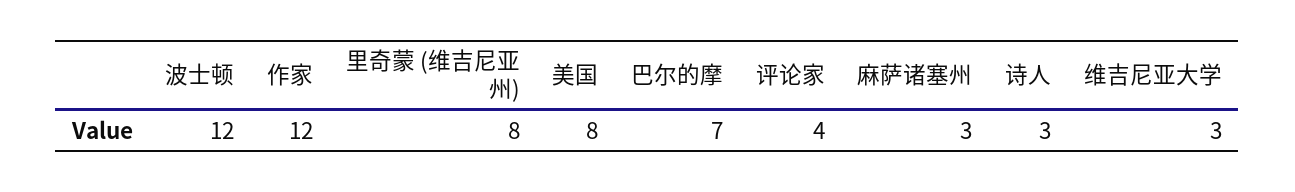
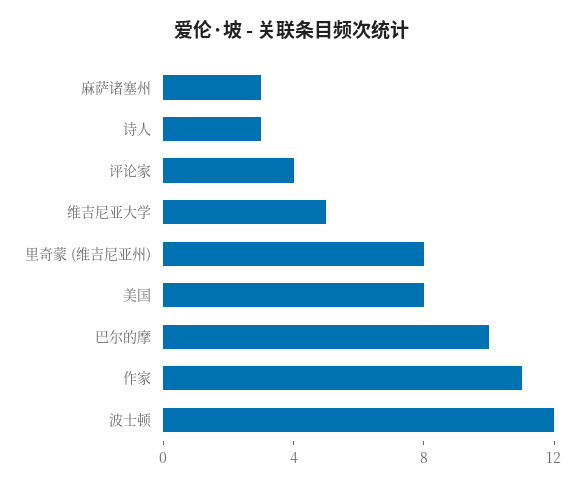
作家: 12 -> 11
巴尔的摩: 7 -> 10
维吉尼亚大学: 3 -> 5

